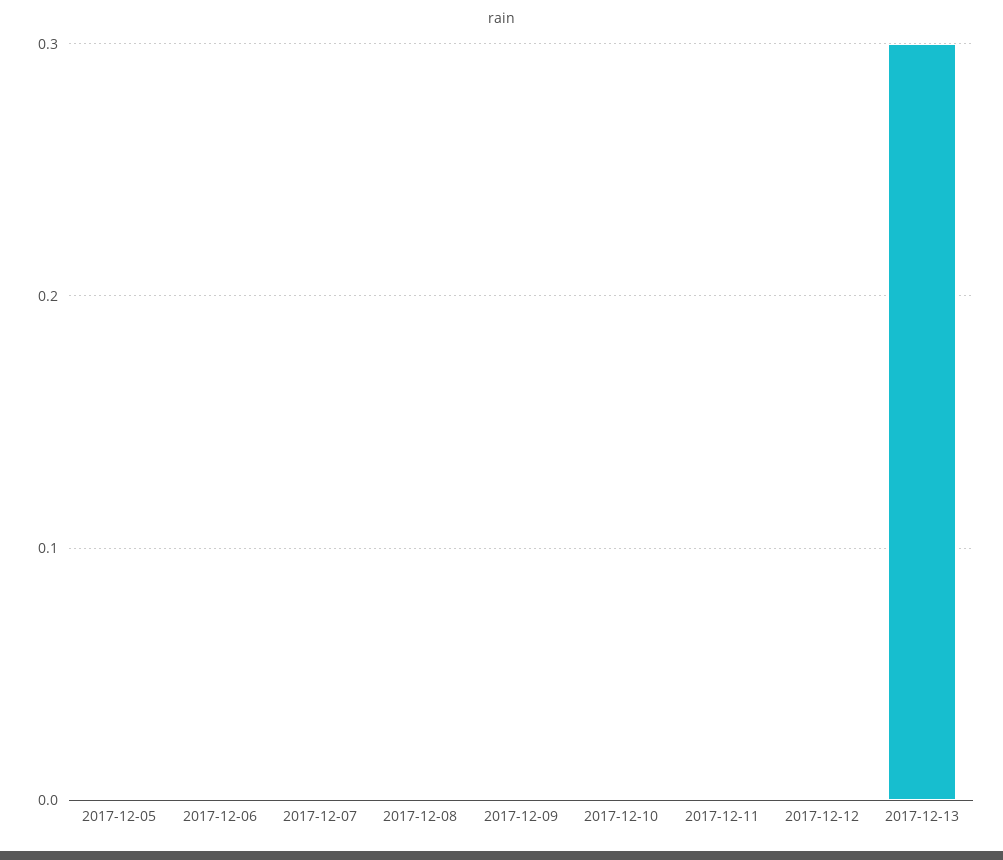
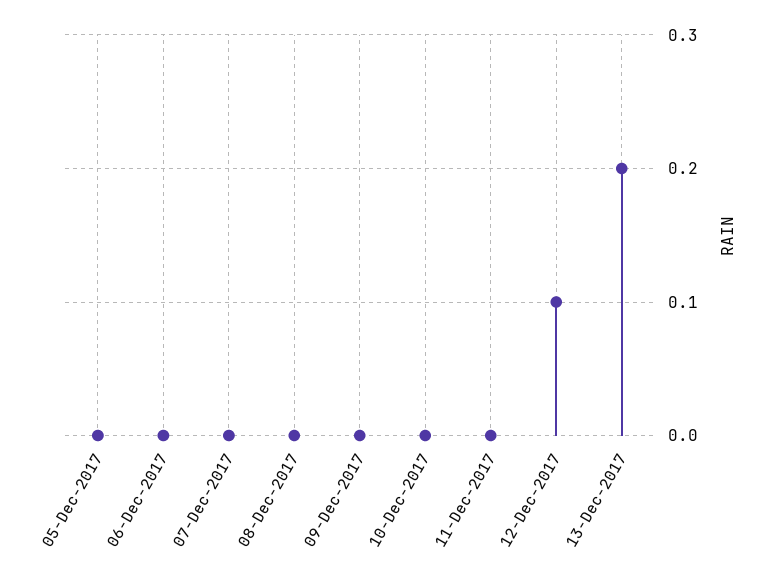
2017-12-12: 0 -> 0.1
2017-12-13: 0.3 -> 0.2

